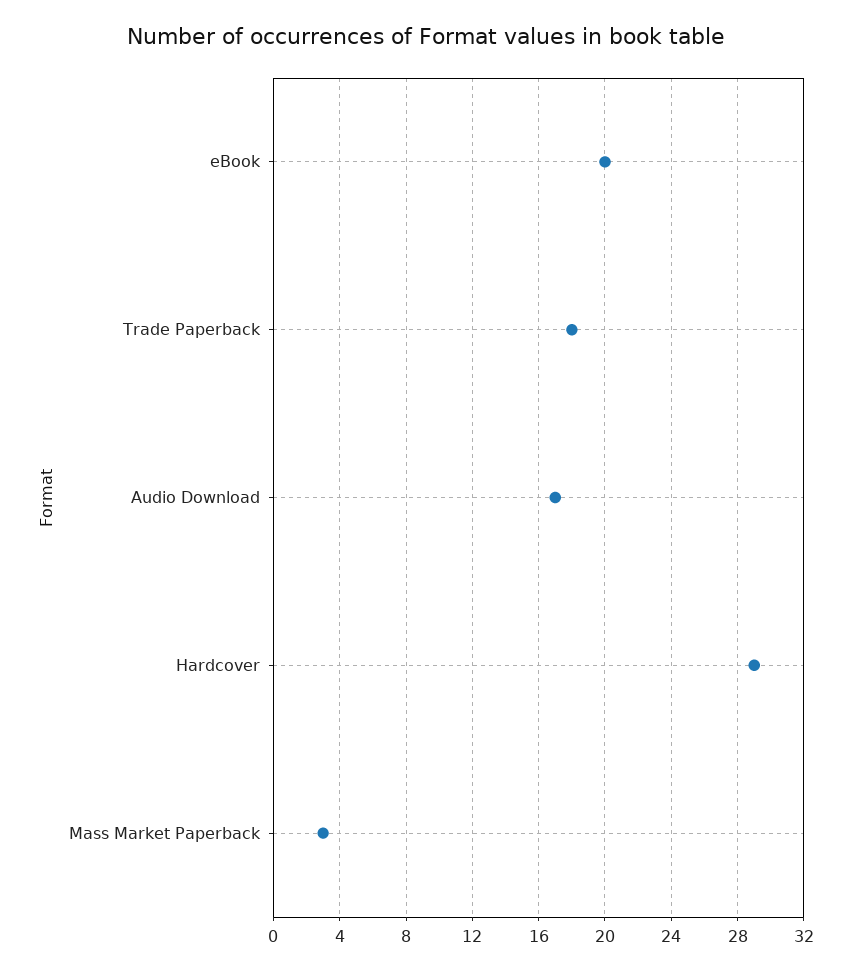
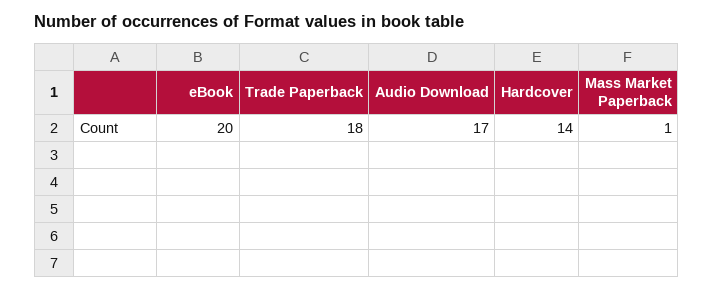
Hardcover: 29 -> 14
Mass Market Paperback: 3 -> 1

